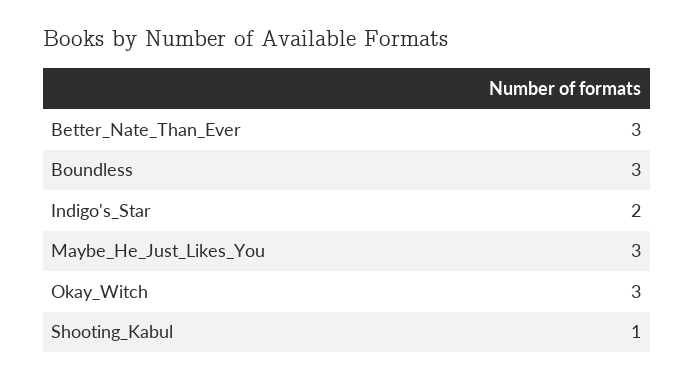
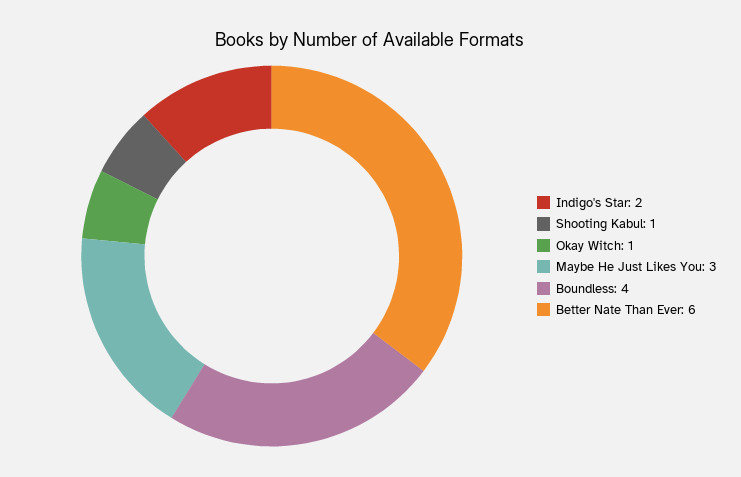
Better_Nate_Than_Ever: 3 -> 6
Boundless: 3 -> 4
Okay_Witch: 3 -> 1

